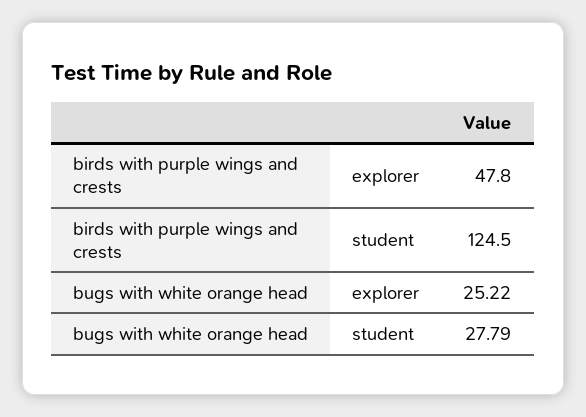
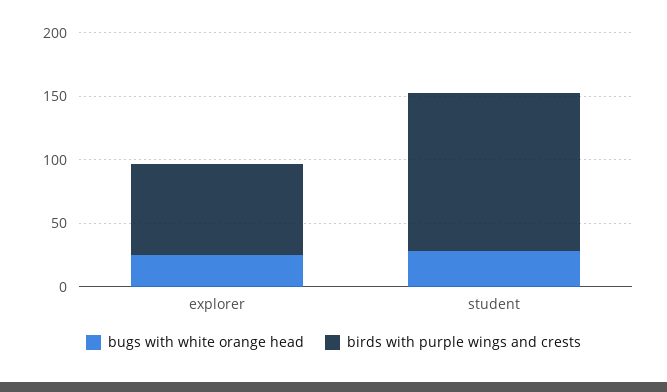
birds with purple wings and crests, explorer: 47.8 -> 70

